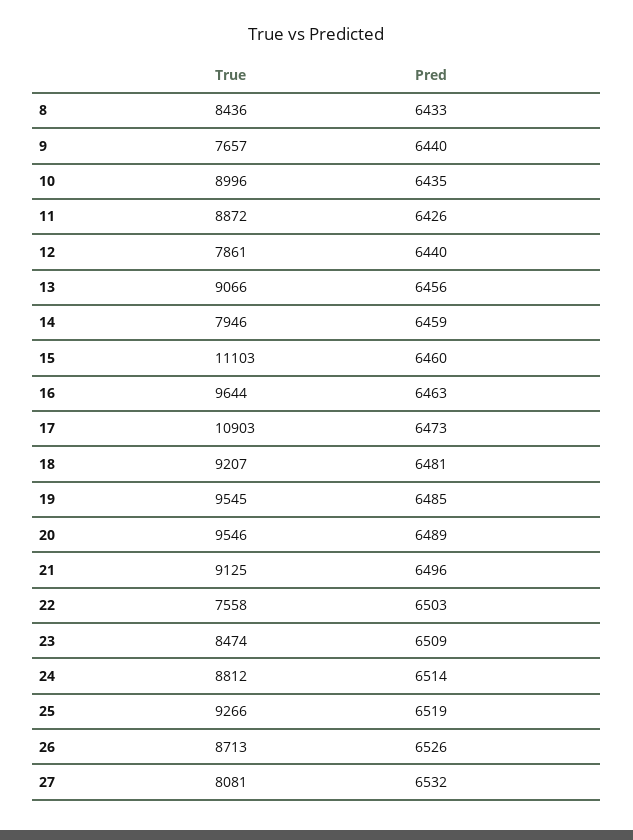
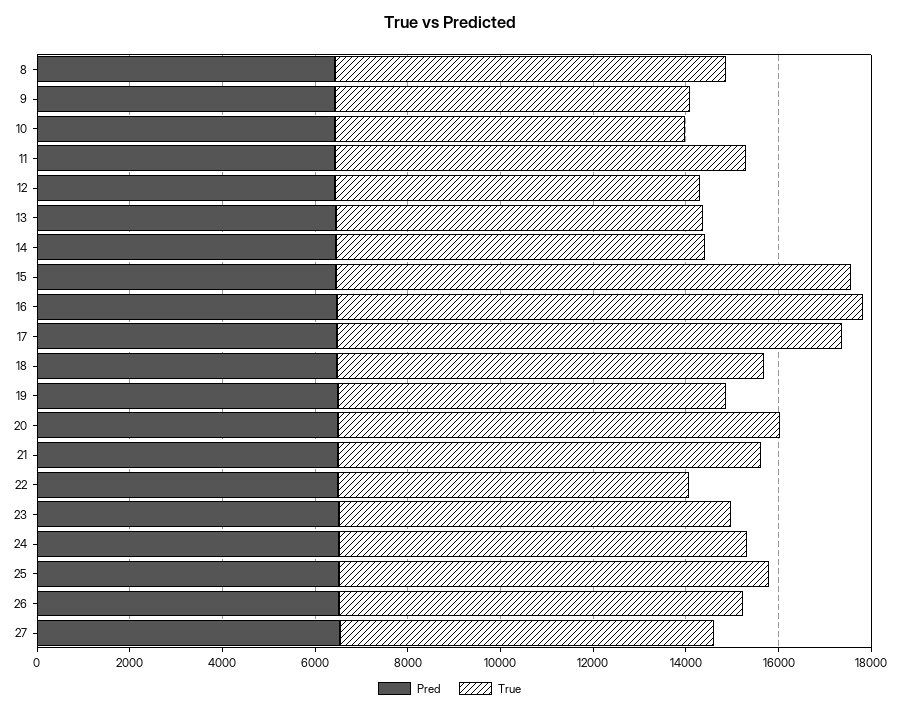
True, 10: 8996 -> 7500
True, 13: 9066 -> 8000
True, 16: 9644 -> 11500
True, 19: 9545 -> 8500

